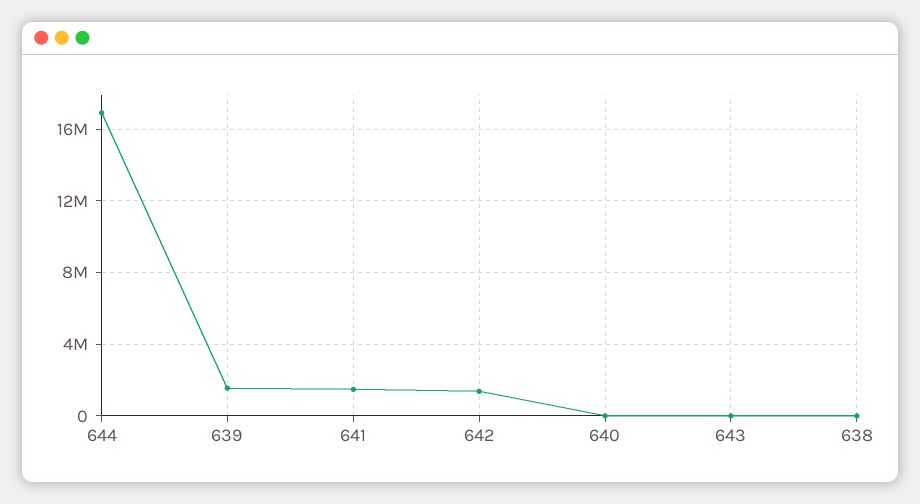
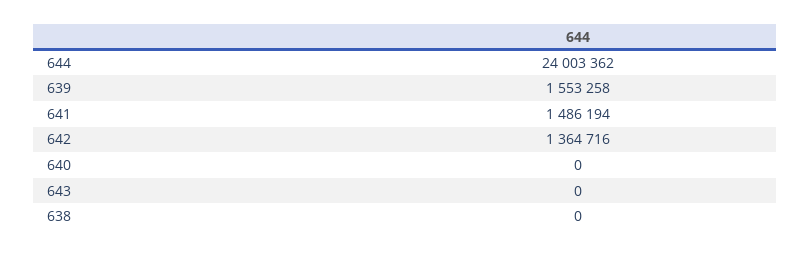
644: 17000000 -> 24003362

